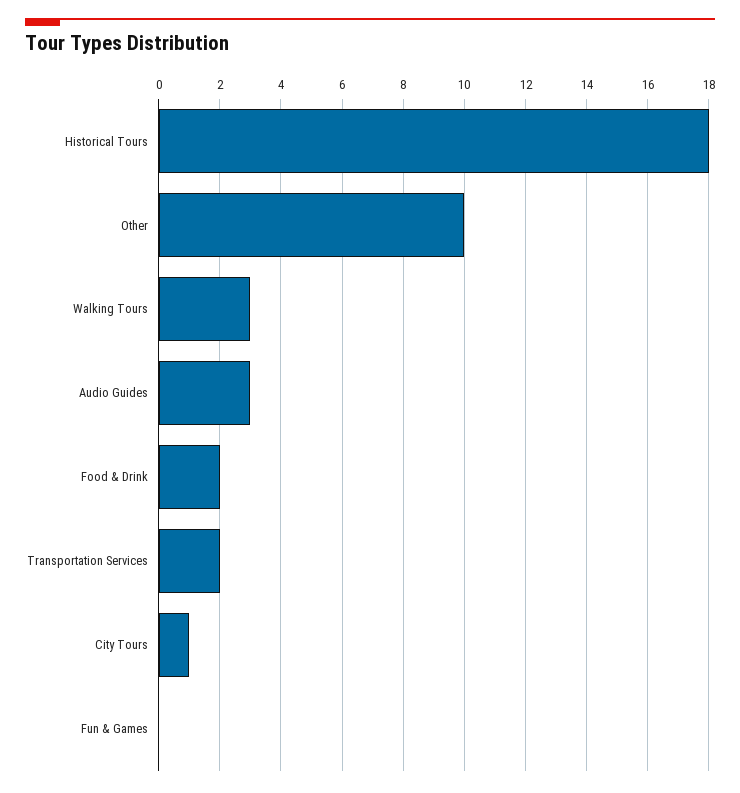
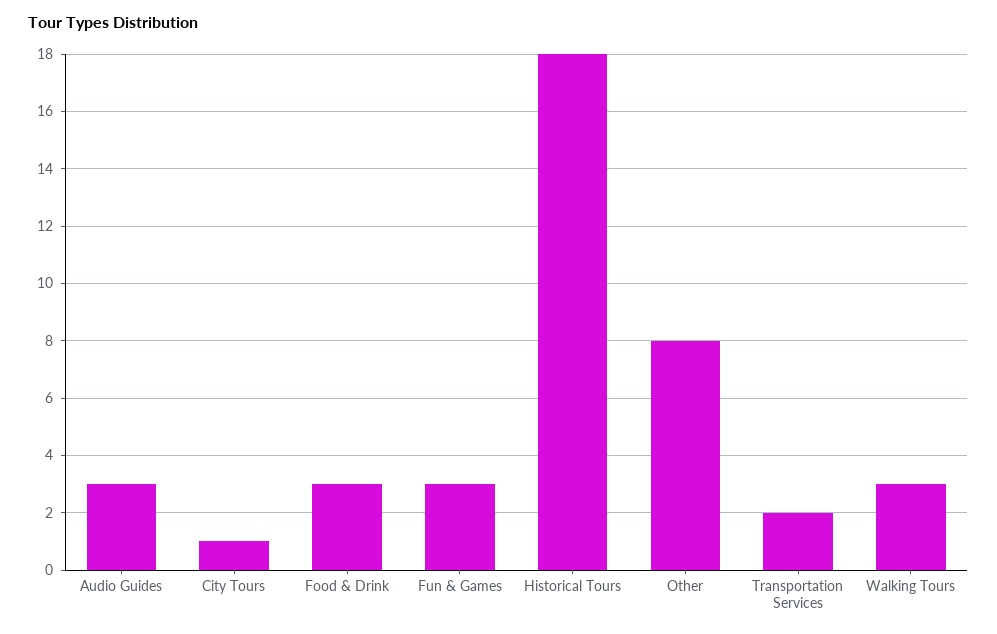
Other: 10 -> 8
Food & Drink: 2 -> 3
Fun & Games: 0 -> 3

